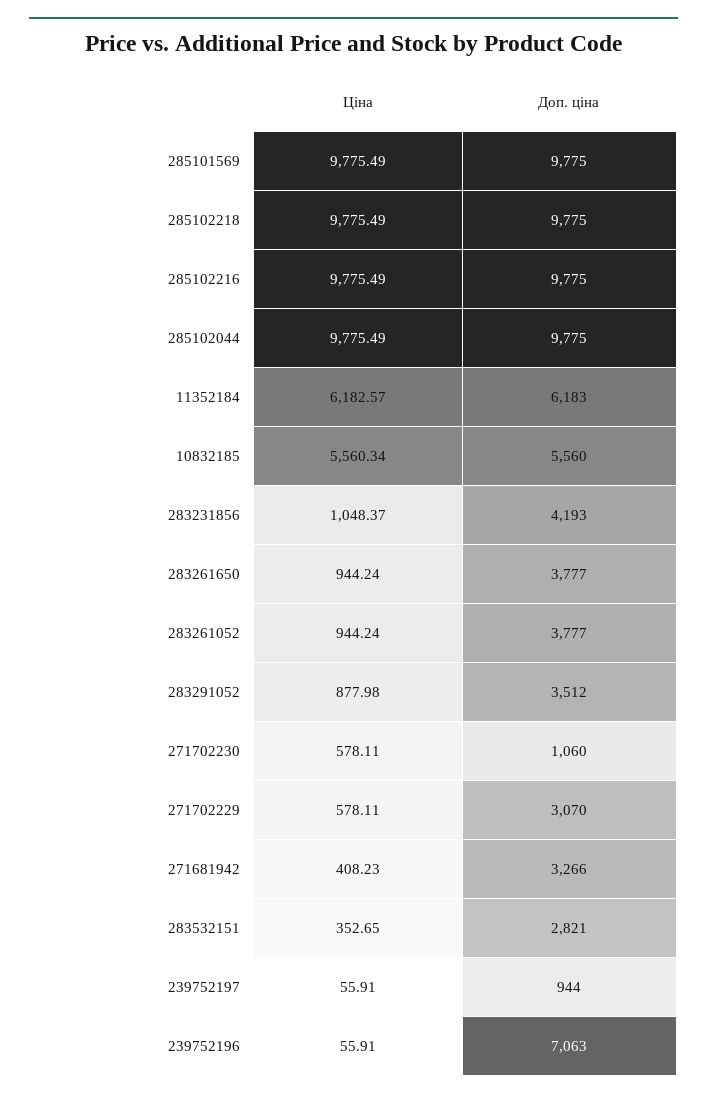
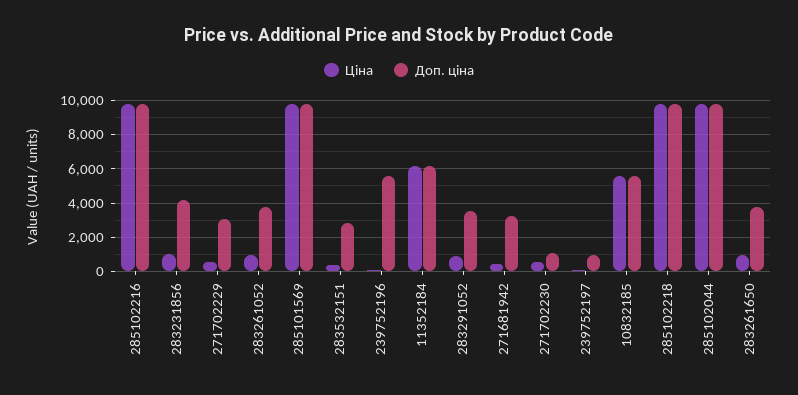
Доп. ціна, 239752196: 7063 -> 5500

